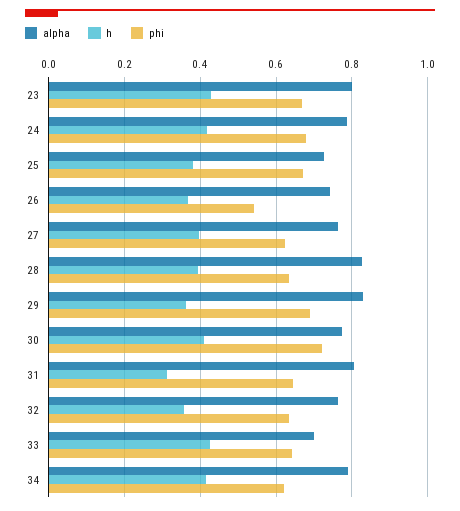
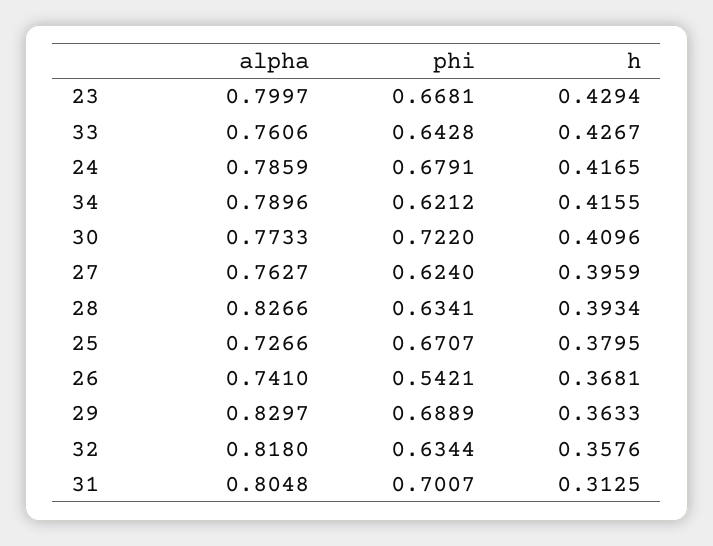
phi, 31: 0.64 -> 0.7007
alpha, 32: 0.76 -> 0.818
alpha, 33: 0.7 -> 0.7606

